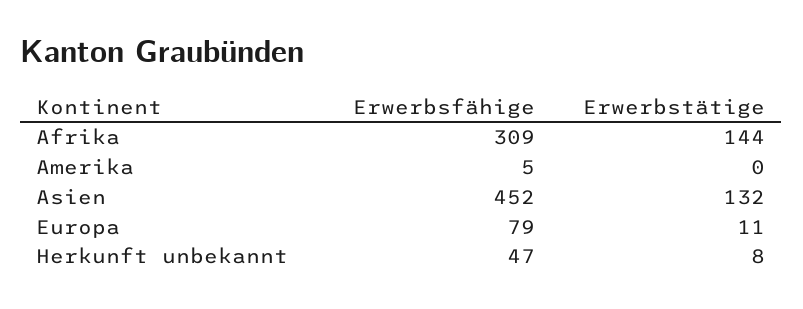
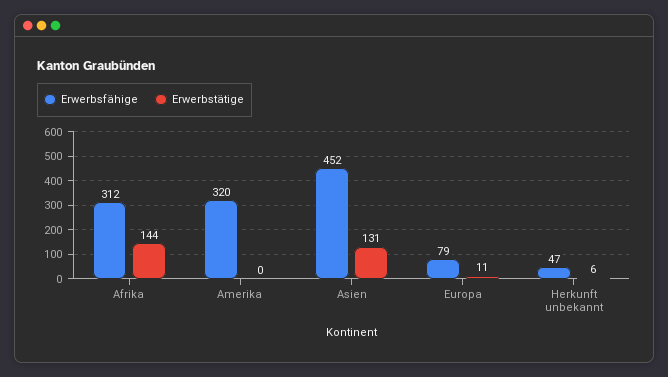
Erwerbsfähige, Afrika: 309 -> 312
Erwerbsfähige, Amerika: 5 -> 320
Erwerbstätige, Asien: 132 -> 131
Erwerbstätige, Herkunft unbekannt: 8 -> 6

